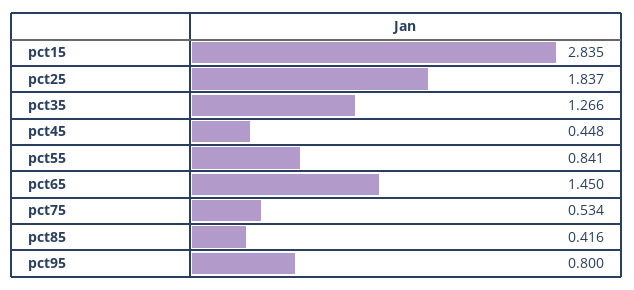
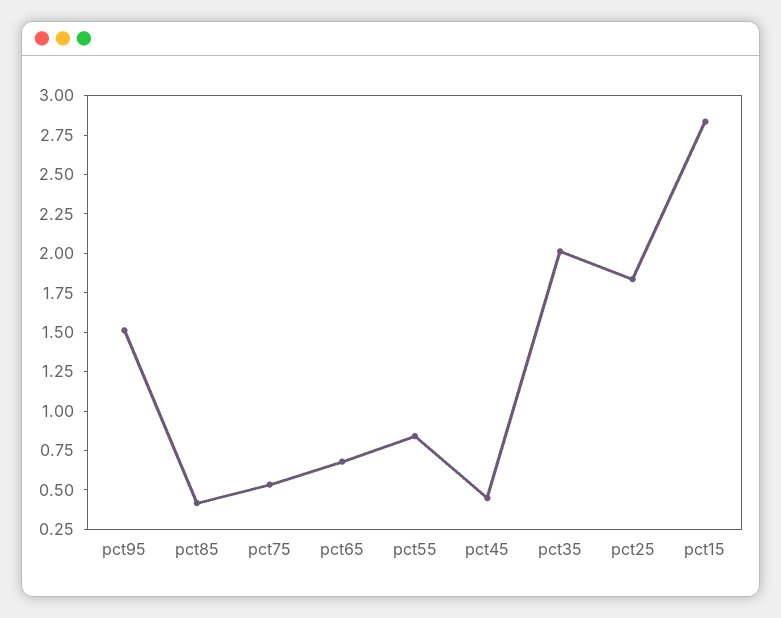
pct35: 1.266 -> 2
pct65: 1.45 -> 0.75
pct95: 0.8 -> 1.5

